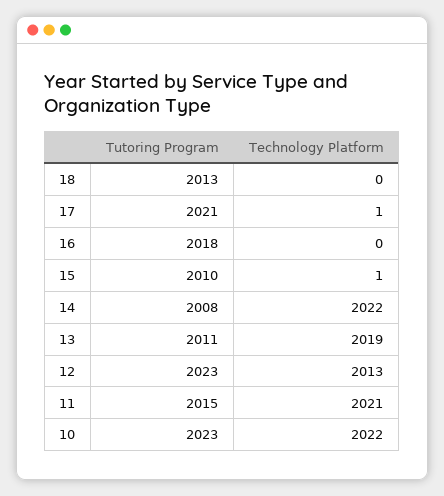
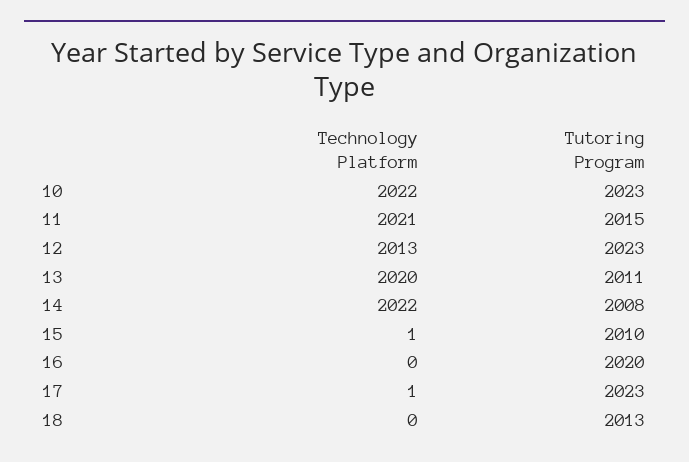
Tutoring Program, 17: 2021 -> 2023
Tutoring Program, 16: 2018 -> 2020
Technology Platform, 13: 2019 -> 2020

